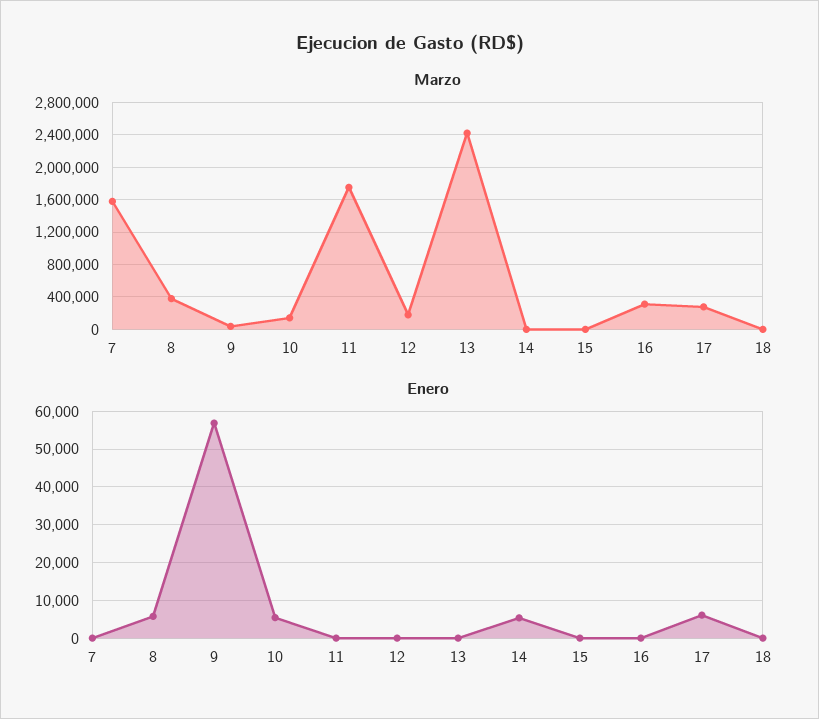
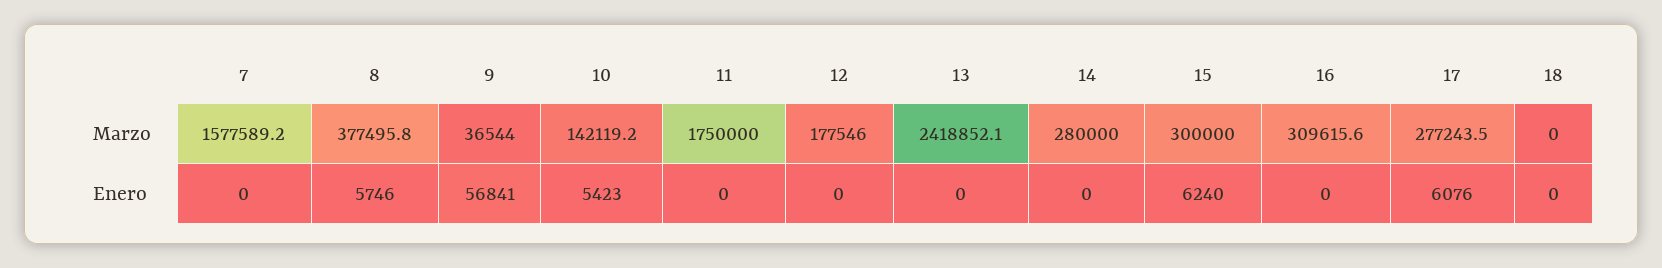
Marzo, 14: 0 -> 280000
Marzo, 15: 0 -> 300000
Enero, 14: 6000 -> 0
Enero, 15: 0 -> 6240

